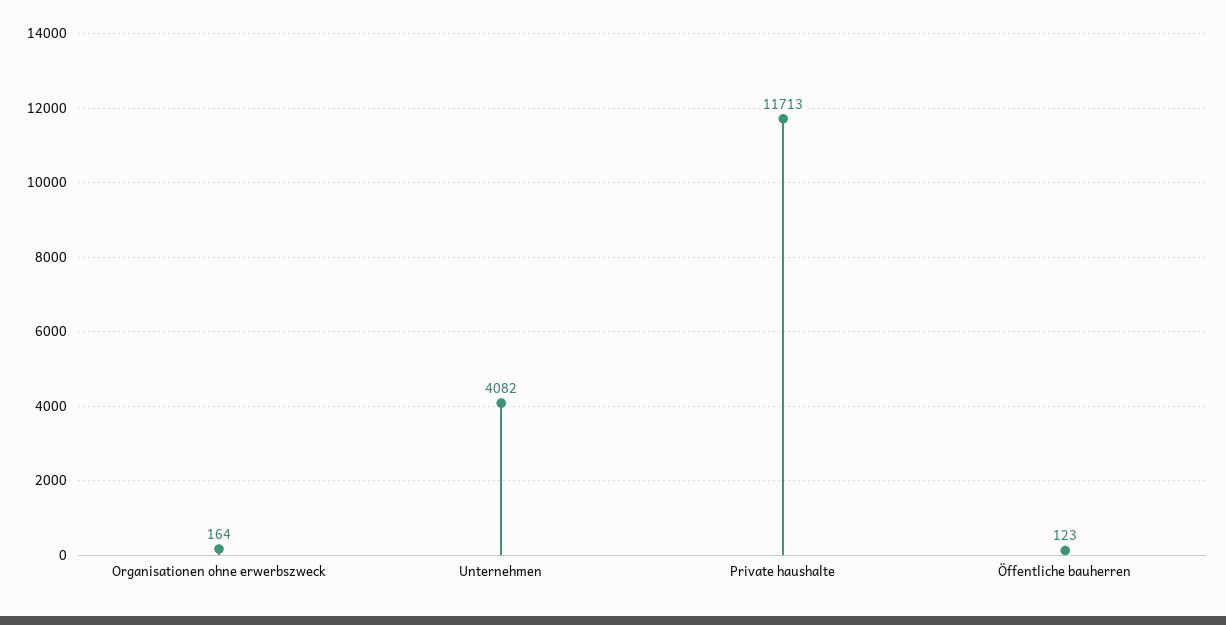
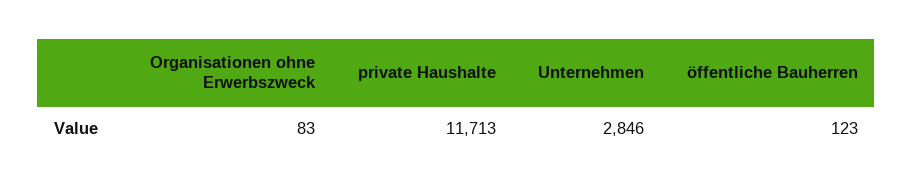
Organisationen ohne erwerbszweck: 164 -> 83
Unternehmen: 4082 -> 2846

